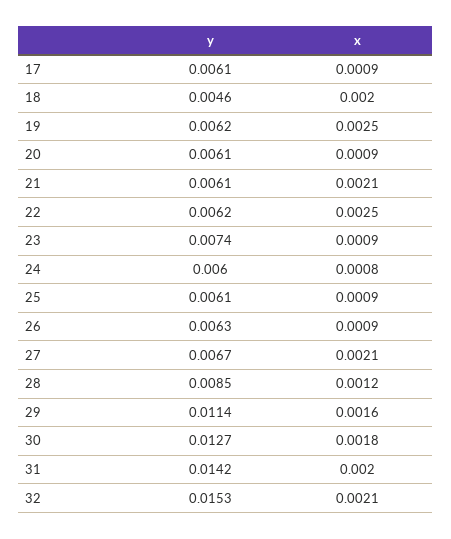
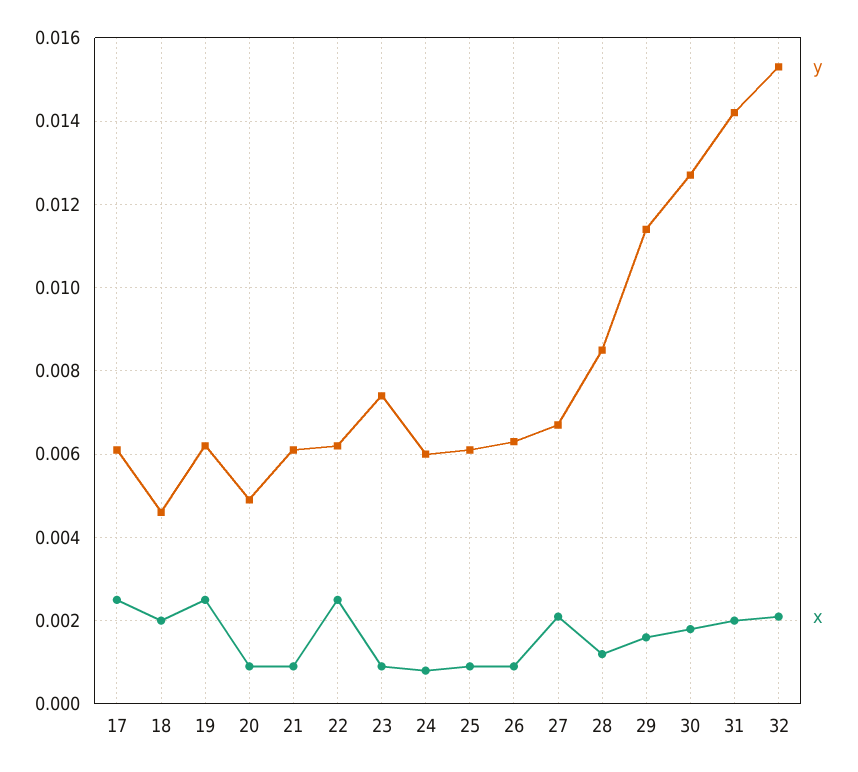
x, 17: 0.0009 -> 0.0025
y, 20: 0.0061 -> 0.005
x, 21: 0.0021 -> 0.001

